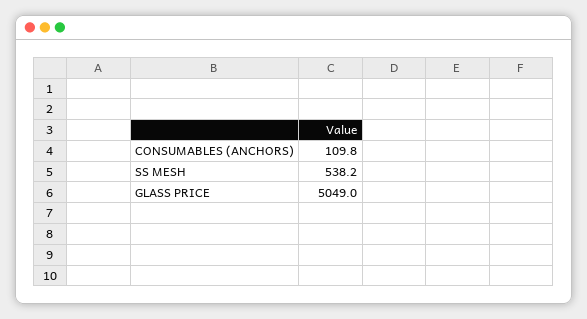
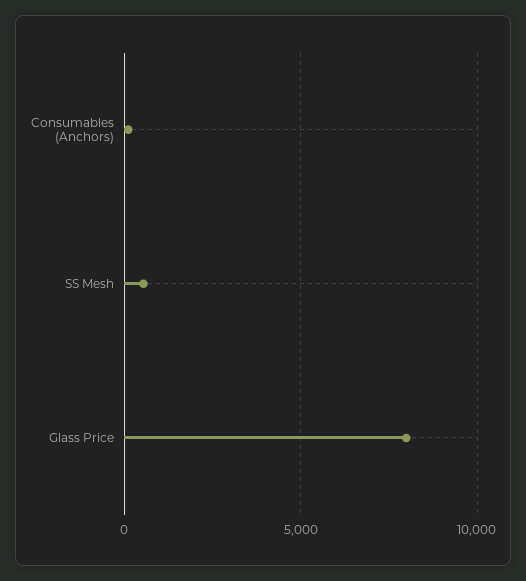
GLASS PRICE: 5049 -> 8000

